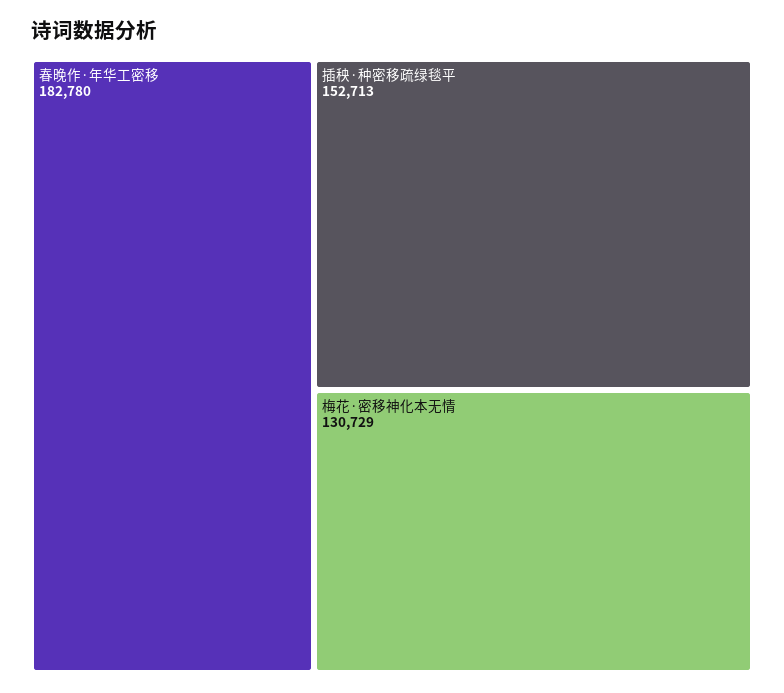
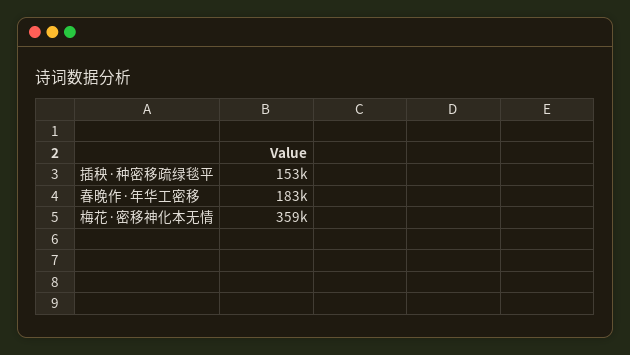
梅花·密移神化本无情: 130729 -> 359000

